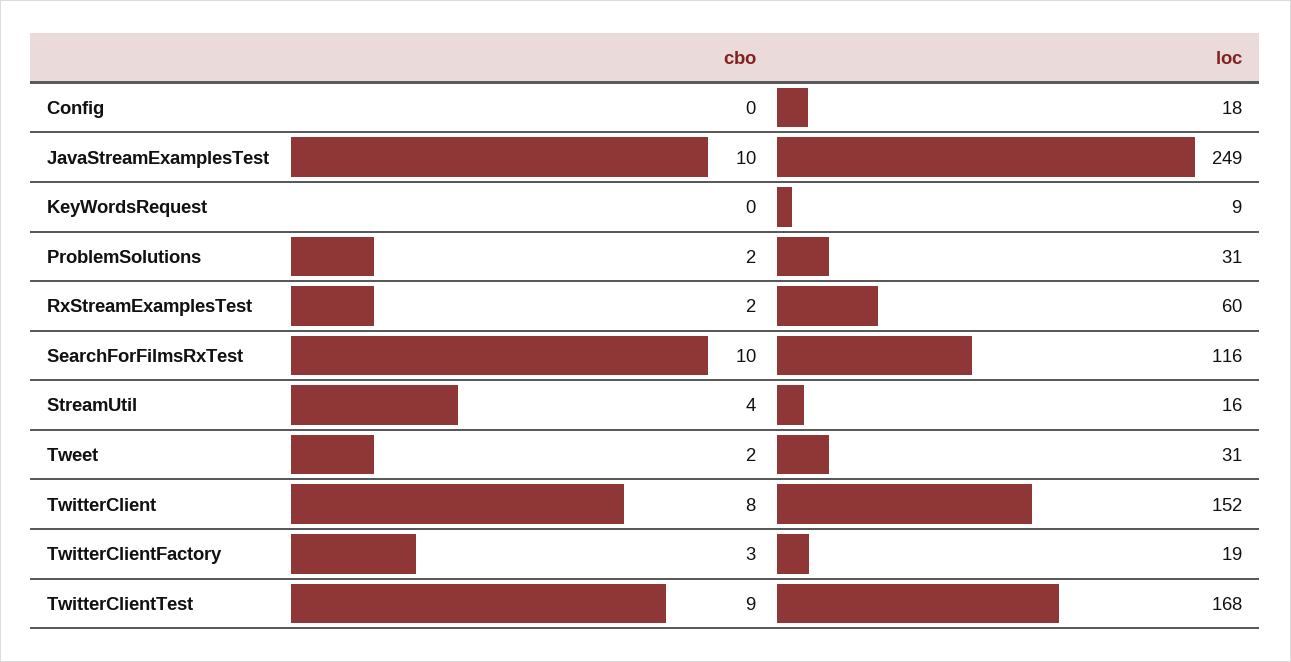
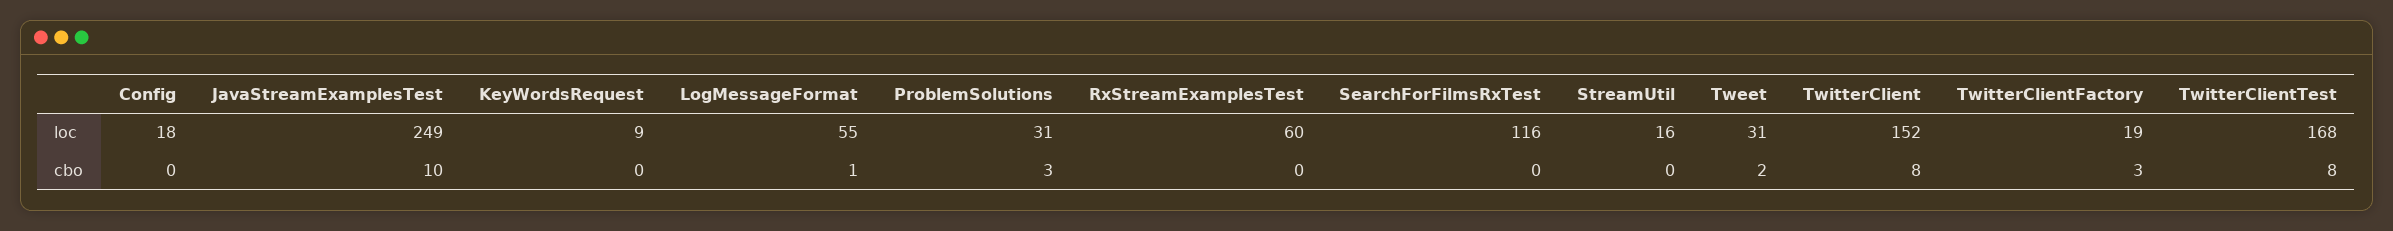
cbo, ProblemSolutions: 2 -> 3
cbo, RxStreamExamplesTest: 2 -> 0
cbo, SearchForFilmsRxTest: 10 -> 0
cbo, StreamUtil: 4 -> 0
cbo, TwitterClientTest: 9 -> 8
loc, LogMessageFormat: none -> 55
cbo, LogMessageFormat: none -> 1

